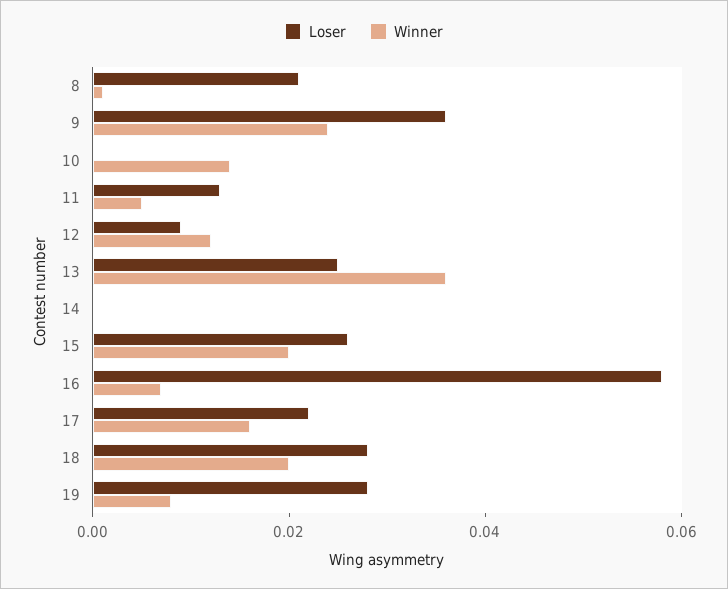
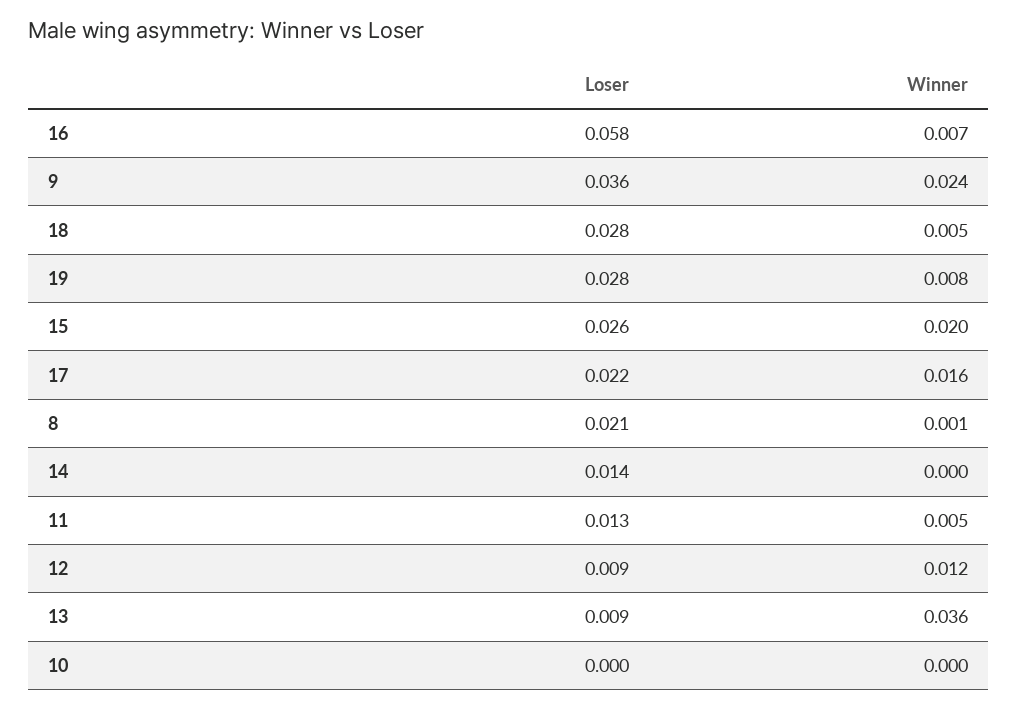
Winner, 10: 0.015 -> 0
Loser, 13: 0.025 -> 0.009
Loser, 14: 0 -> 0.014
Winner, 18: 0.02 -> 0.005

